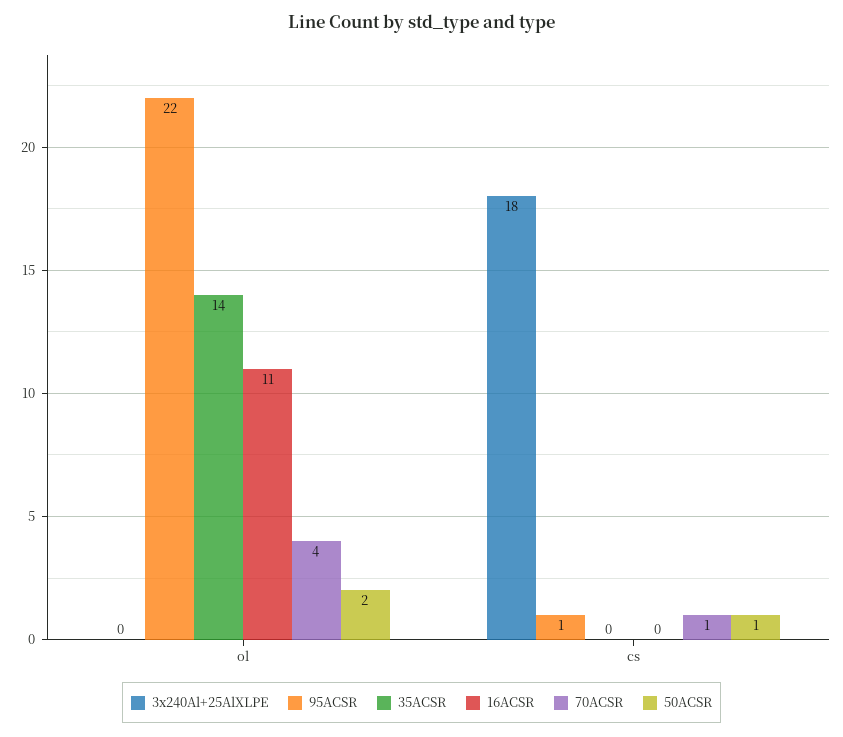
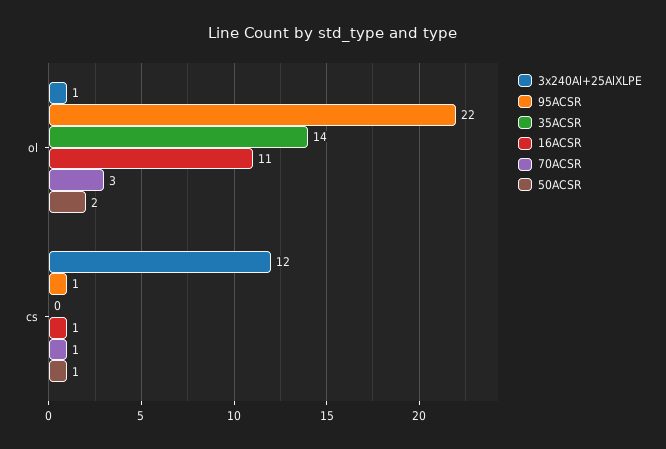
3x240Al+25AlXLPE, ol: 0 -> 1
70ACSR, ol: 4 -> 3
3x240Al+25AlXLPE, cs: 18 -> 12
16ACSR, cs: 0 -> 1

